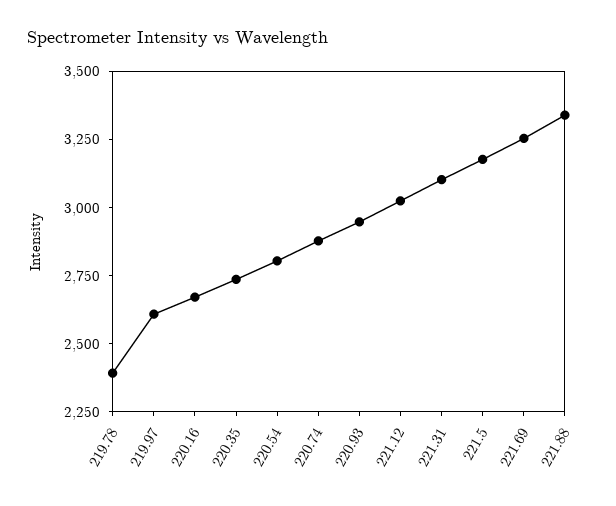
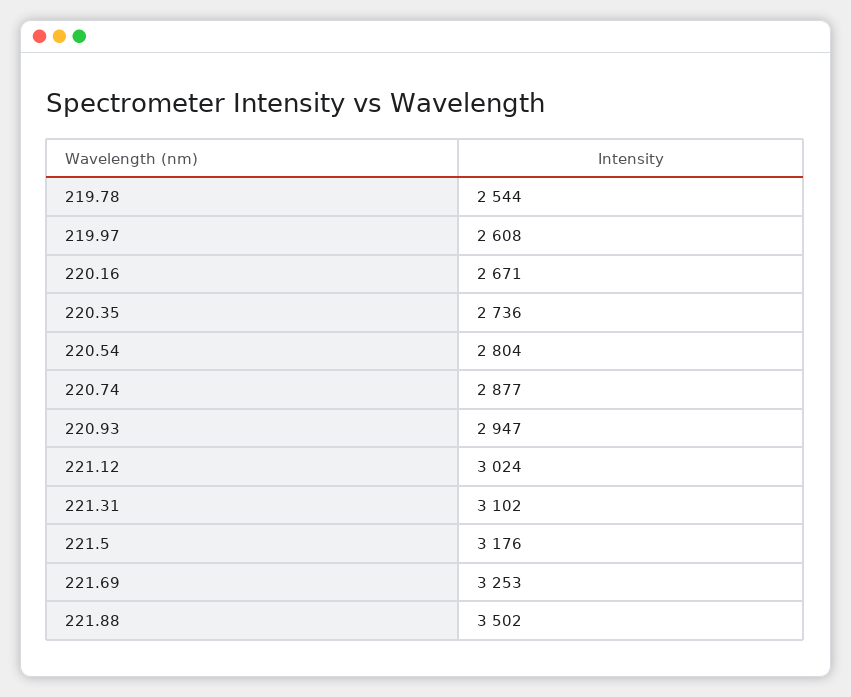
219.78: 2400 -> 2544
221.88: 3350 -> 3502

